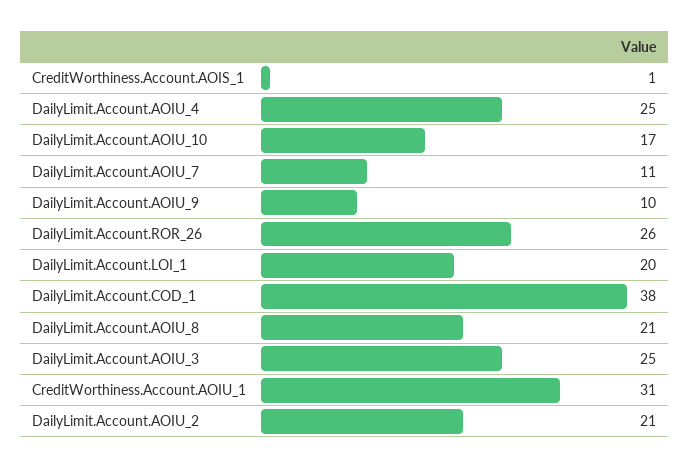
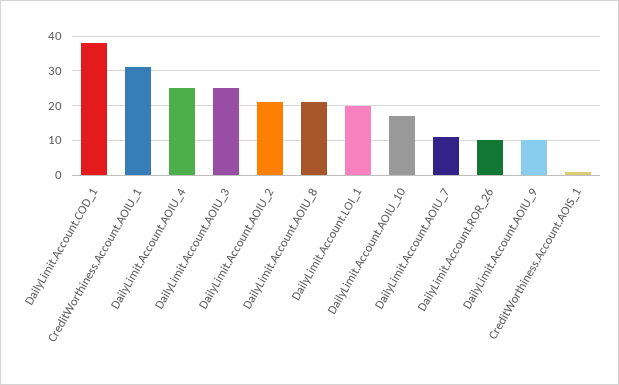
DailyLimit.Account.ROR_26: 26 -> 10

